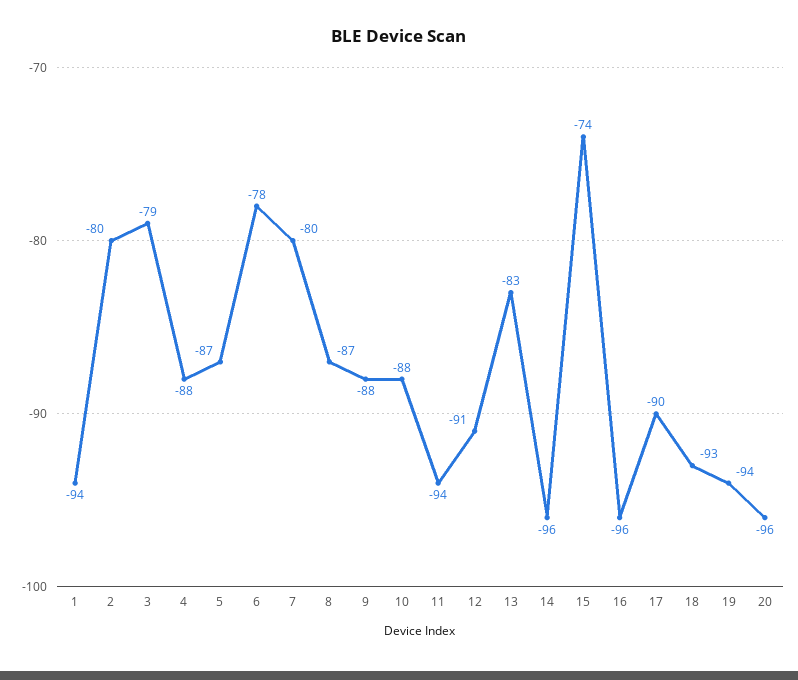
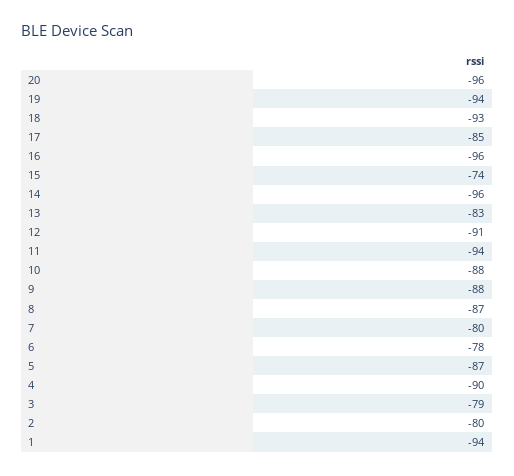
4: -88 -> -90
17: -90 -> -85

